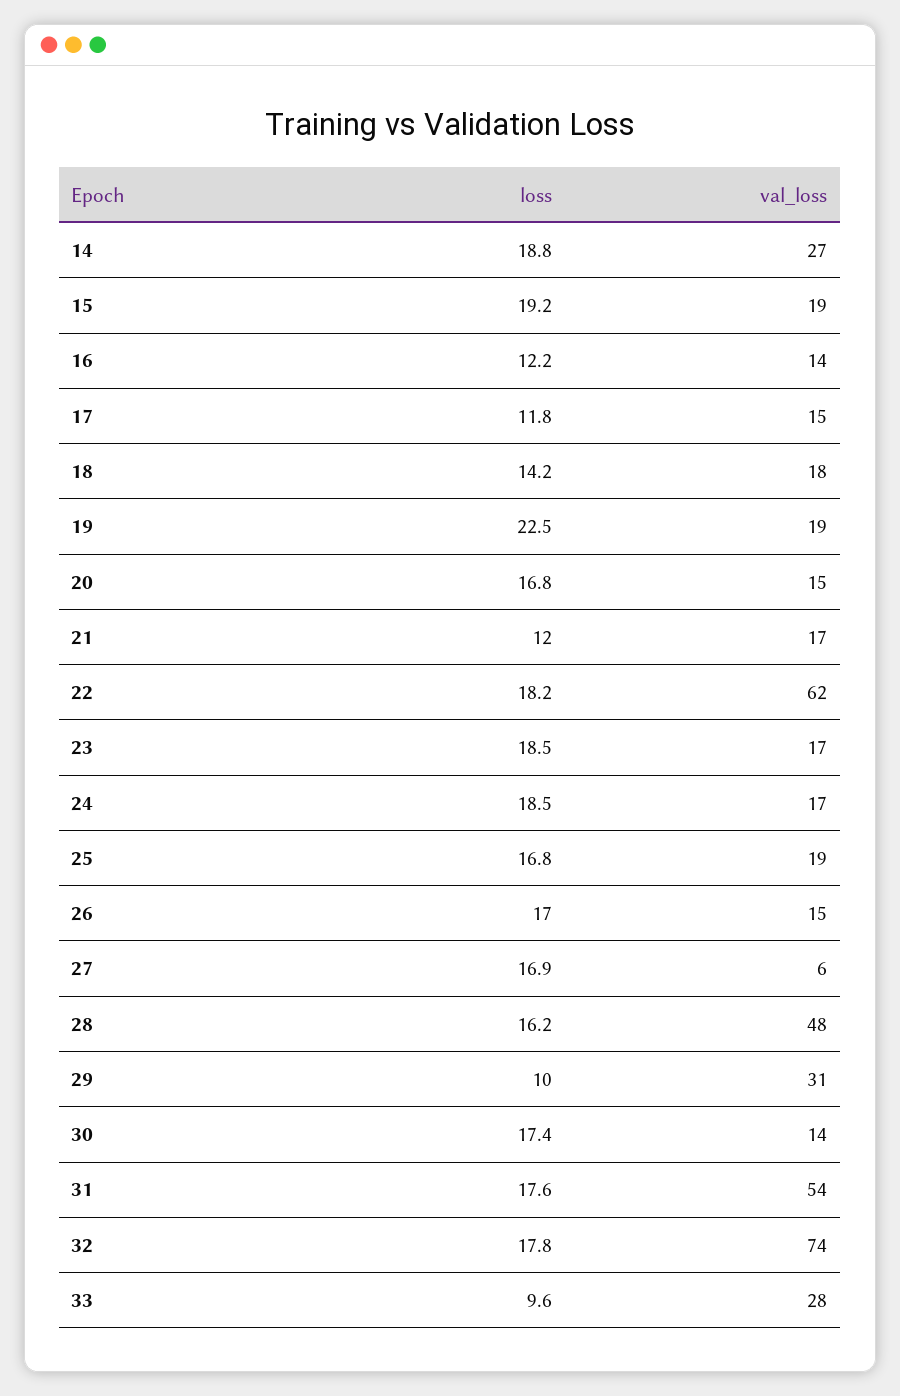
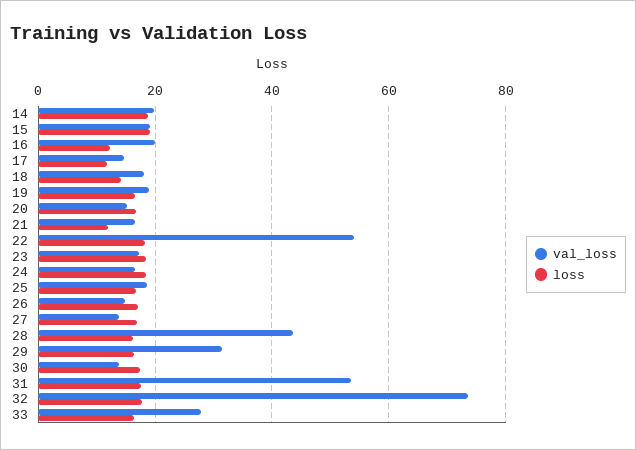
val_loss, 14: 27 -> 20
val_loss, 16: 14 -> 20
loss, 19: 22.5 -> 16
val_loss, 22: 62 -> 54
val_loss, 27: 6 -> 14
val_loss, 28: 48 -> 44
loss, 29: 10 -> 16
loss, 33: 9.6 -> 16

